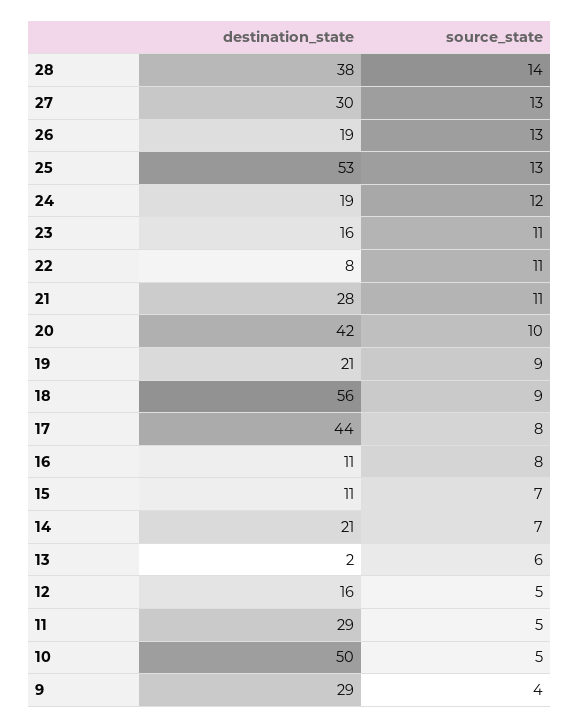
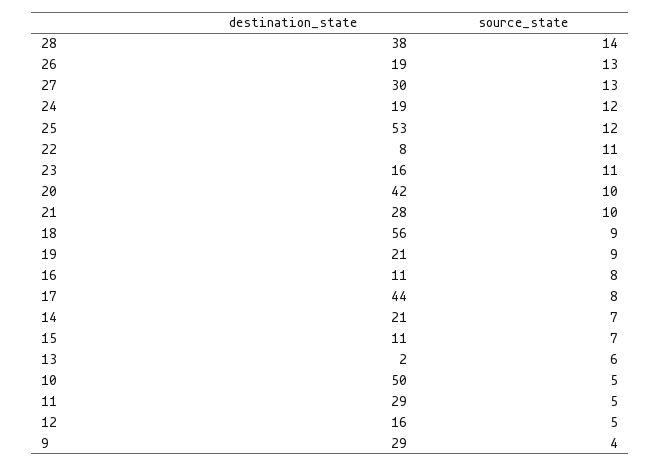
source_state, 25: 13 -> 12
source_state, 21: 11 -> 10

